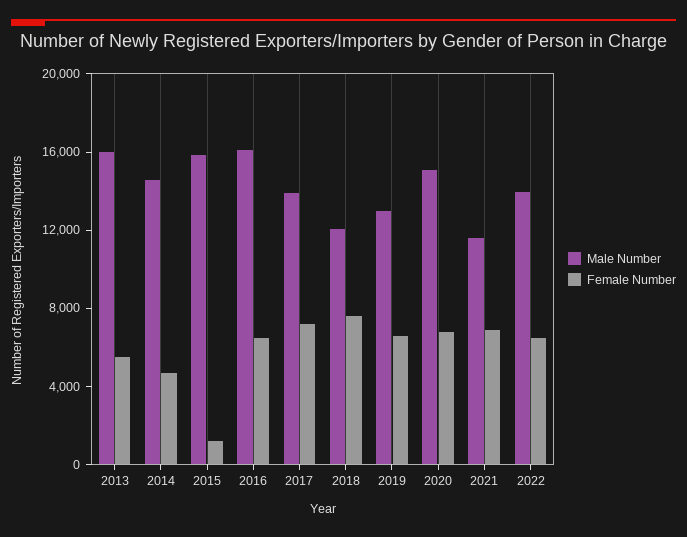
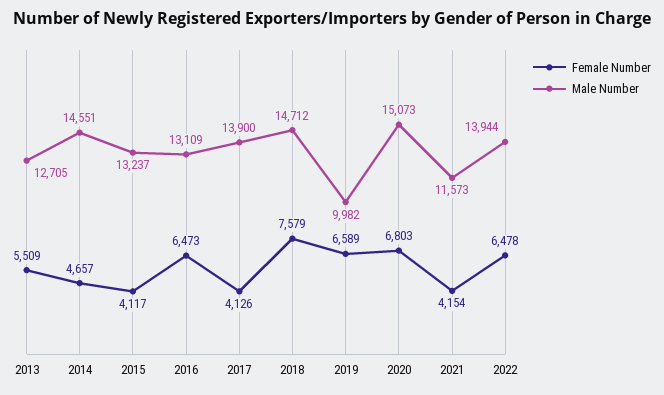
Male Number, 2013: 16000 -> 12705
Male Number, 2015: 16000 -> 13237
Female Number, 2015: 1000 -> 4117
Male Number, 2016: 16000 -> 13109
Female Number, 2017: 7000 -> 4126
Male Number, 2018: 12000 -> 14712
Male Number, 2019: 13000 -> 9982
Female Number, 2021: 7000 -> 4154

